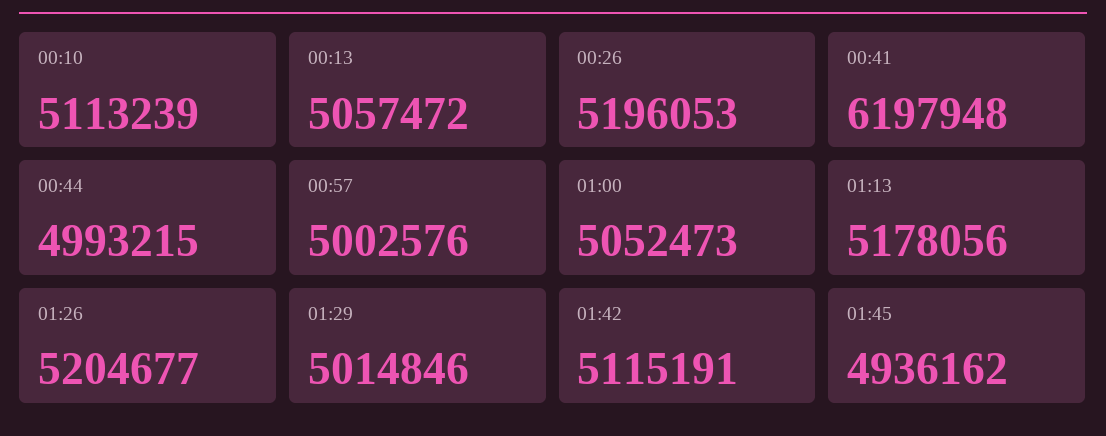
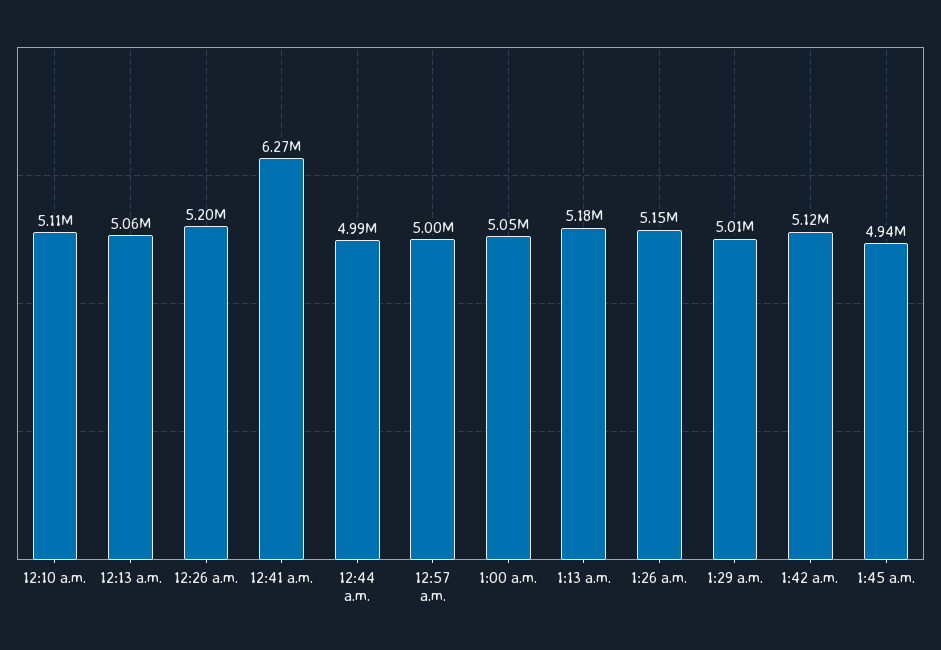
00:41: 6197948 -> 6270000
01:26: 5204677 -> 5150000

